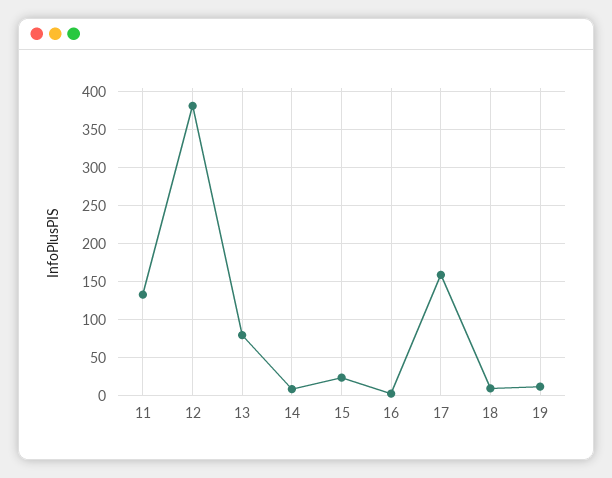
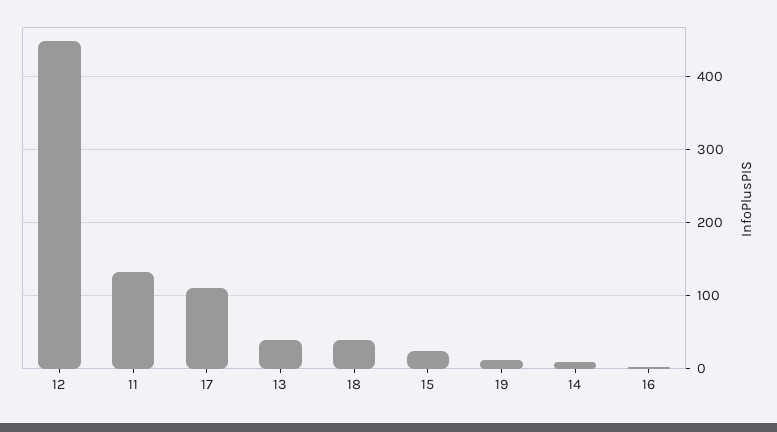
12: 380 -> 450
13: 80 -> 40
17: 160 -> 110
18: 10 -> 40

